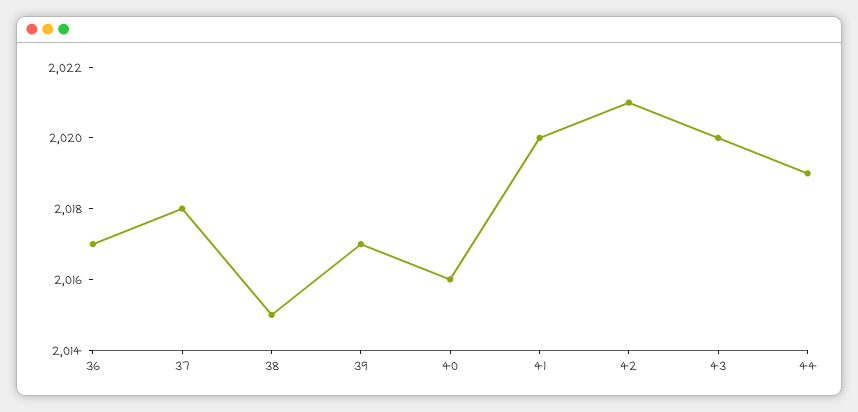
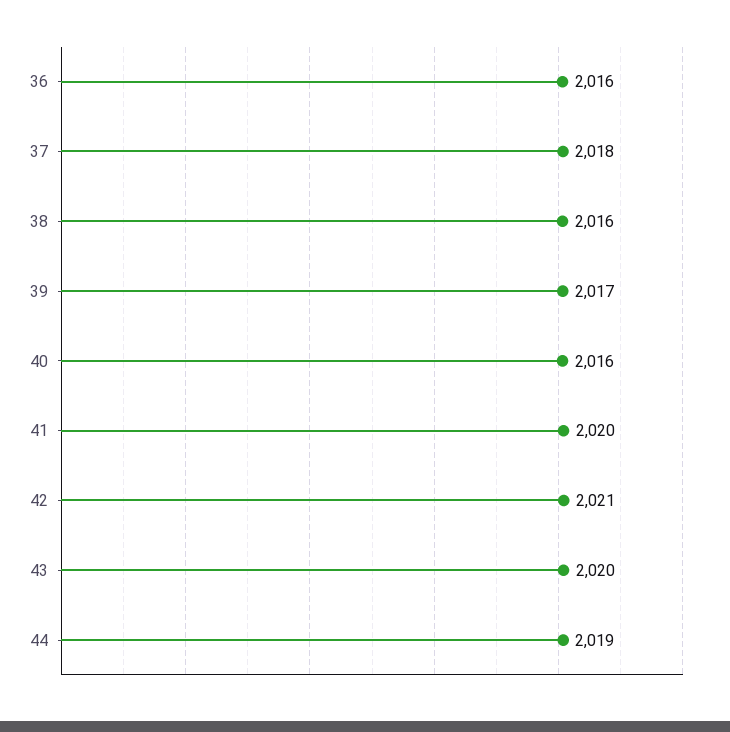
36: 2017 -> 2016
38: 2015 -> 2016

